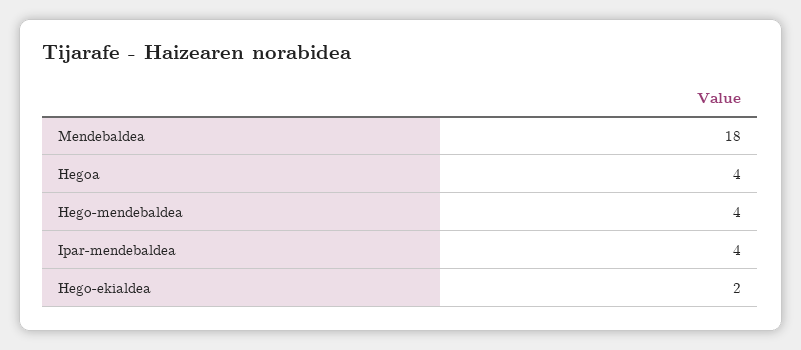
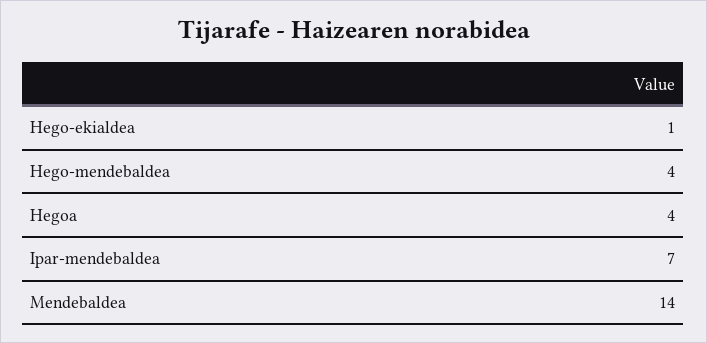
Mendebaldea: 18 -> 14
Ipar-mendebaldea: 4 -> 7
Hego-ekialdea: 2 -> 1

